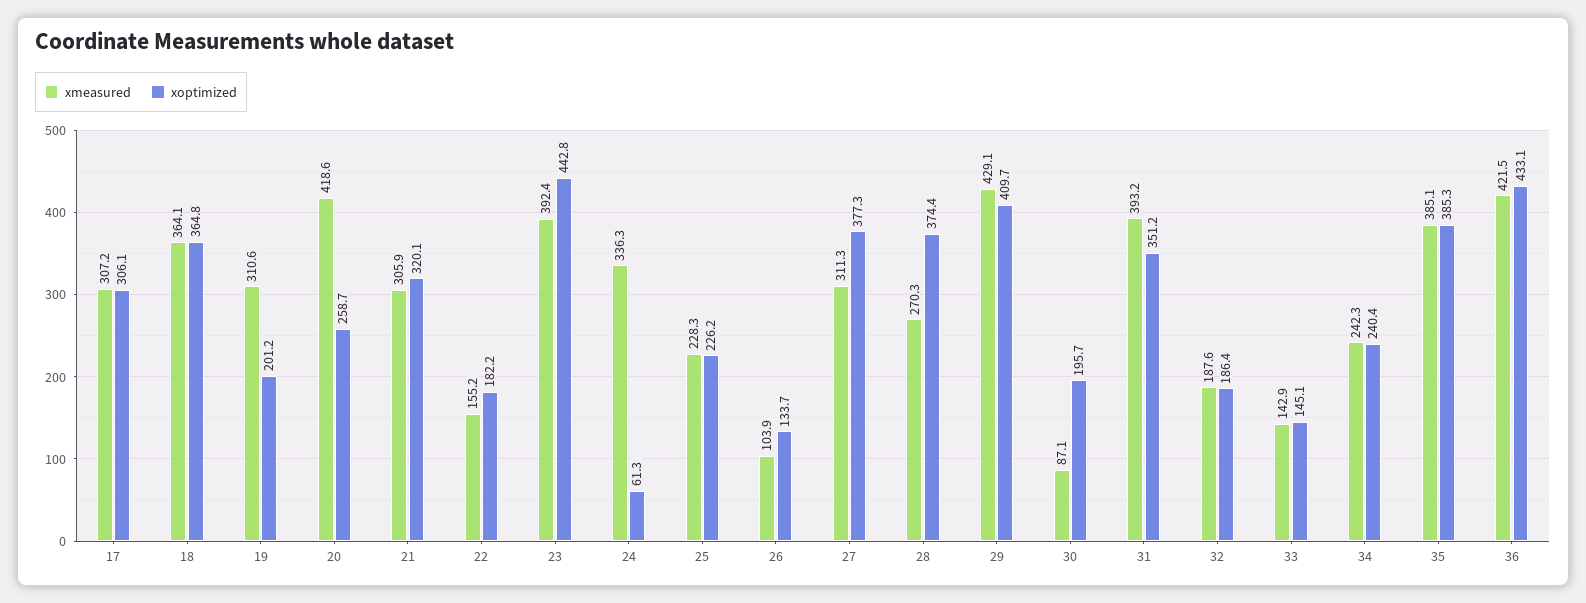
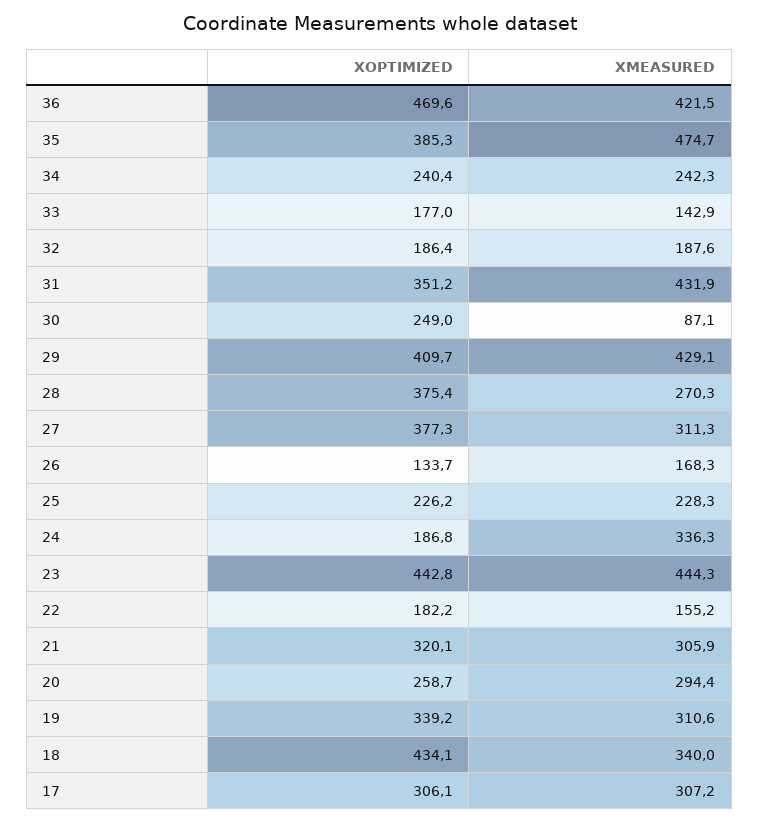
xmeasured, 18: 364.1 -> 340
xoptimized, 18: 364.8 -> 434.1
xoptimized, 19: 201.2 -> 339.2
xmeasured, 20: 418.6 -> 294.4
xmeasured, 23: 392.4 -> 444.3
xoptimized, 24: 61.3 -> 186.8
xmeasured, 26: 103.9 -> 168.3
xoptimized, 28: 374.4 -> 375.4
xoptimized, 30: 195.7 -> 249
xmeasured, 31: 393.2 -> 431.9
xoptimized, 33: 145.1 -> 177
xmeasured, 35: 385.1 -> 474.7
xoptimized, 36: 433.1 -> 469.6

